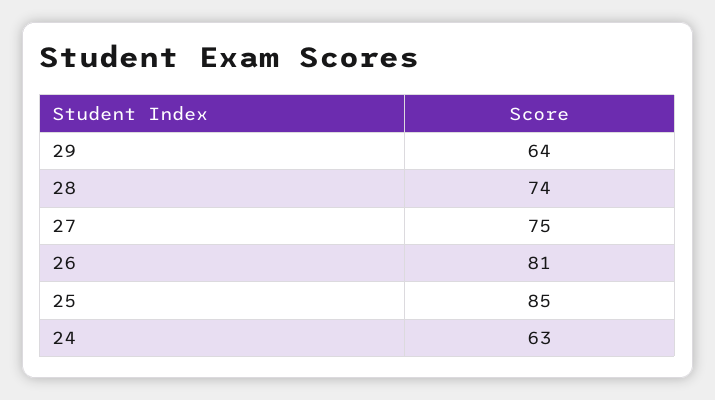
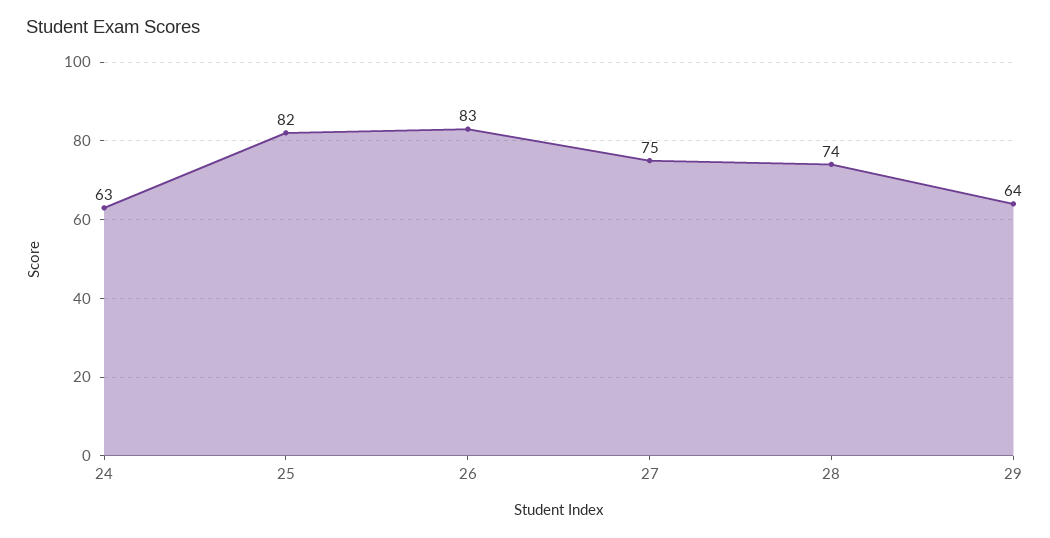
26: 81 -> 83
25: 85 -> 82

